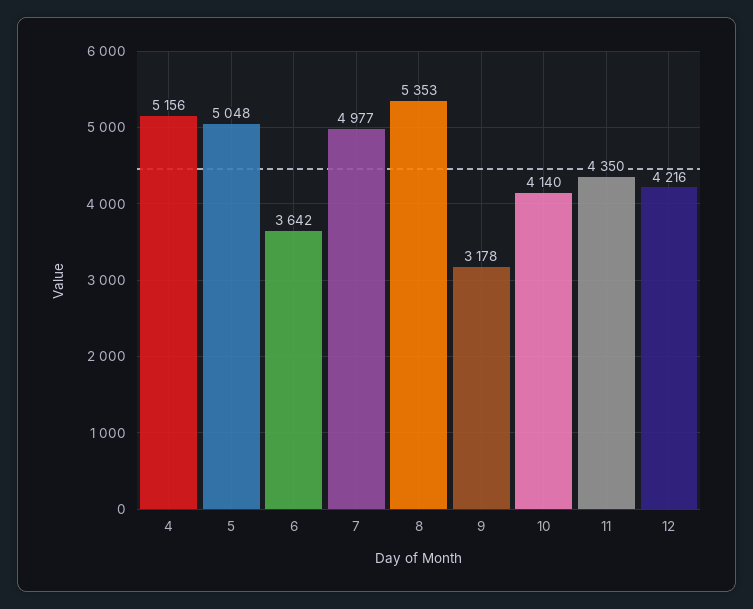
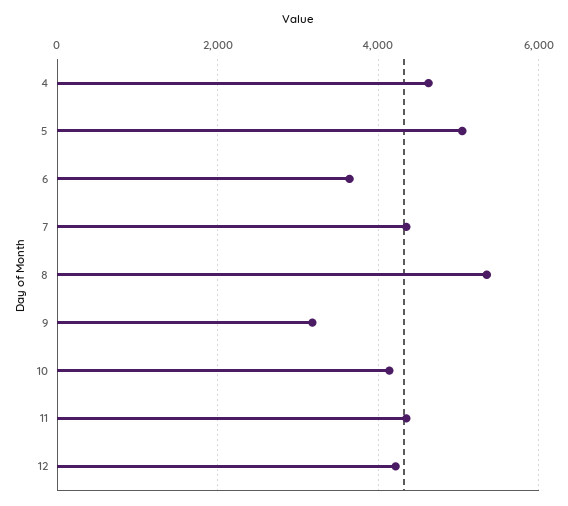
4: 5156 -> 4600
7: 4977 -> 4400

